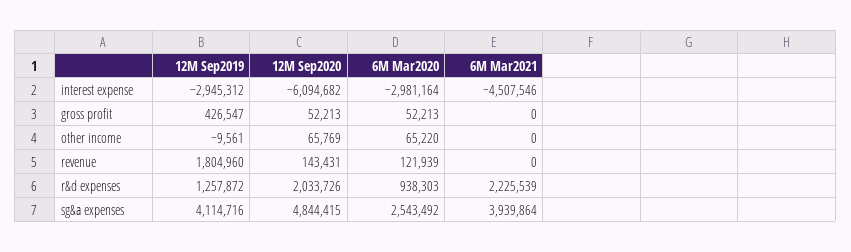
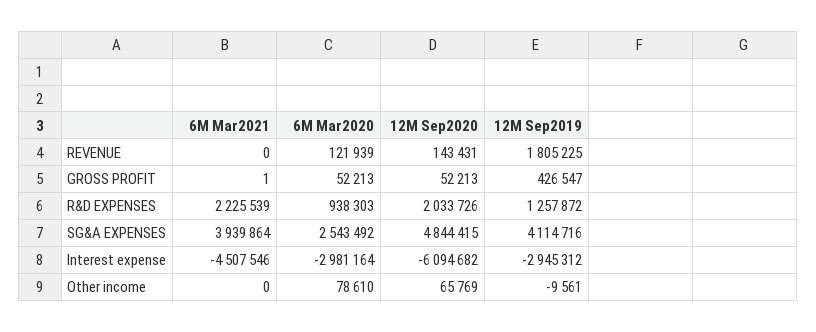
6M Mar2021, gross profit: 0 -> 1
6M Mar2020, other income: 65220 -> 78610
12M Sep2019, revenue: 1804960 -> 1805225

